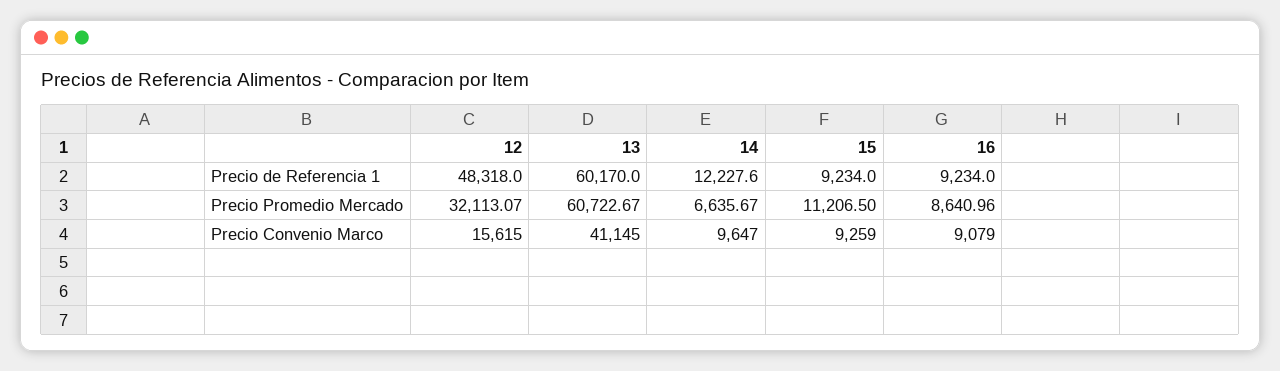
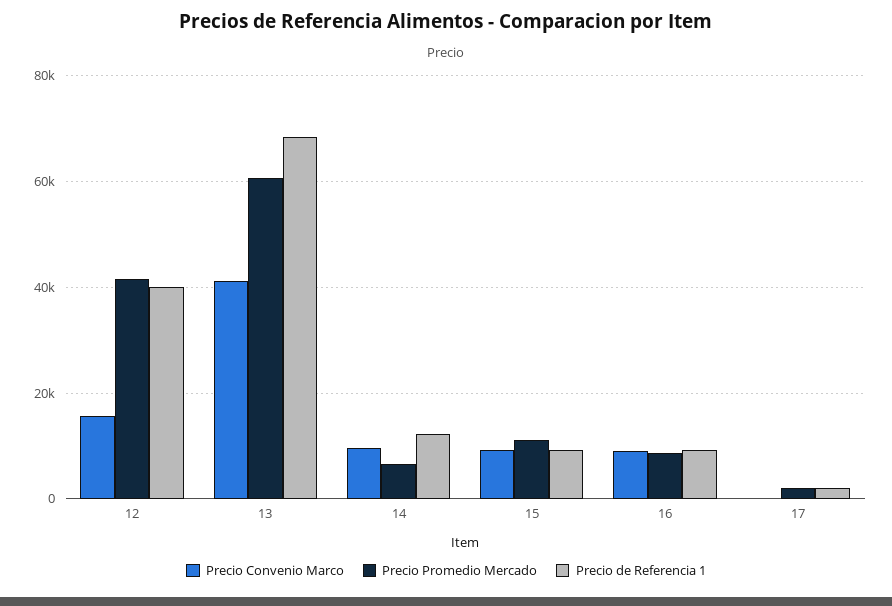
Precio de Referencia 1, 12: 48318 -> 40000
Precio de Referencia 1, 13: 60170 -> 68000
Precio Promedio Mercado, 12: 32113.07 -> 42000
Precio Convenio Marco, 17: none -> 0
Precio Promedio Mercado, 17: none -> 2000
Precio de Referencia 1, 17: none -> 2000

